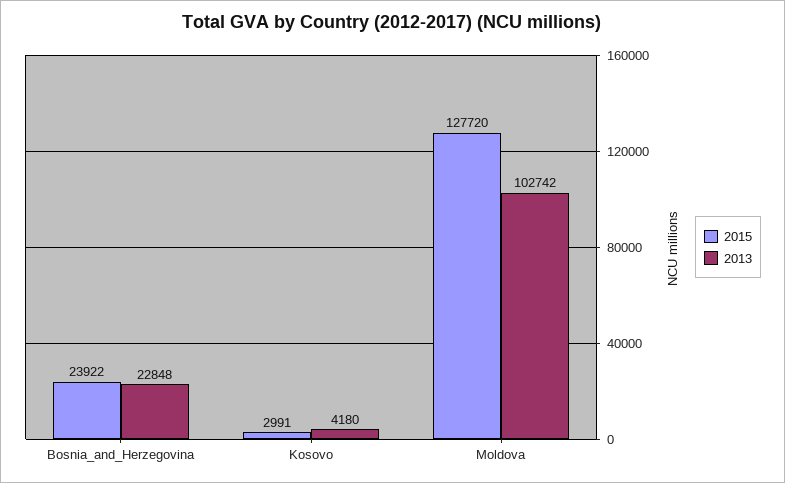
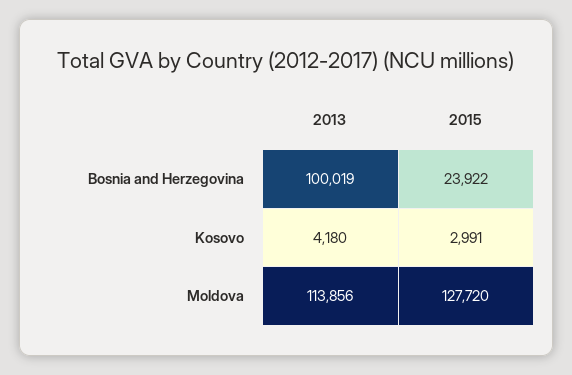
2013, Bosnia_and_Herzegovina: 22848 -> 100019
2013, Moldova: 102742 -> 113856

